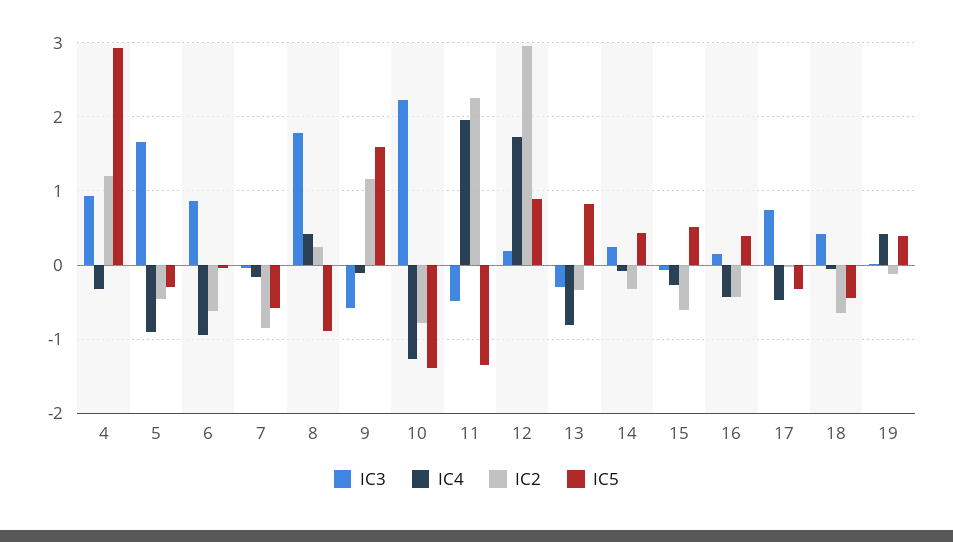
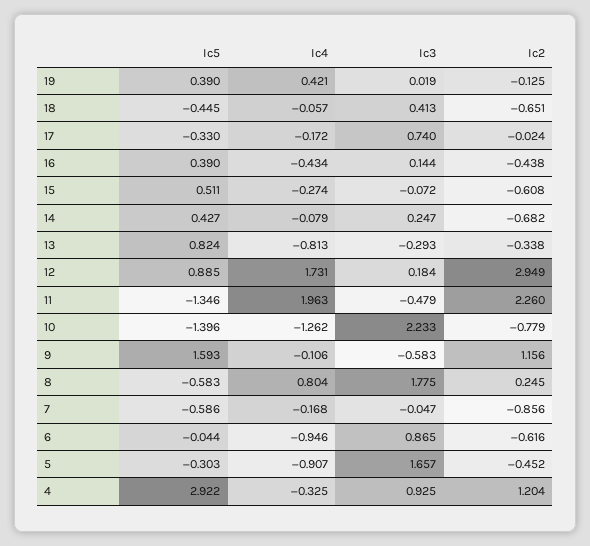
IC4, 8: 0.4 -> 0.804
IC5, 8: -0.9 -> -0.583
IC2, 14: -0.3 -> -0.682
IC4, 17: -0.5 -> -0.172

